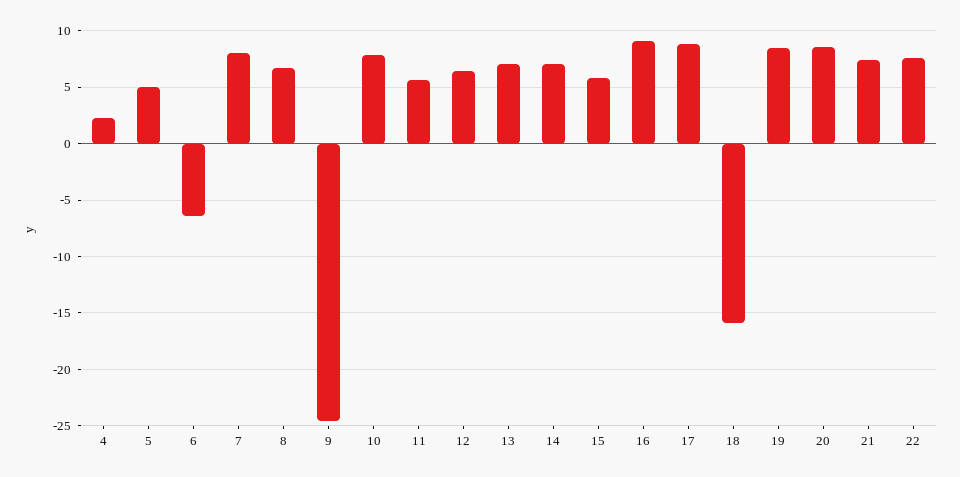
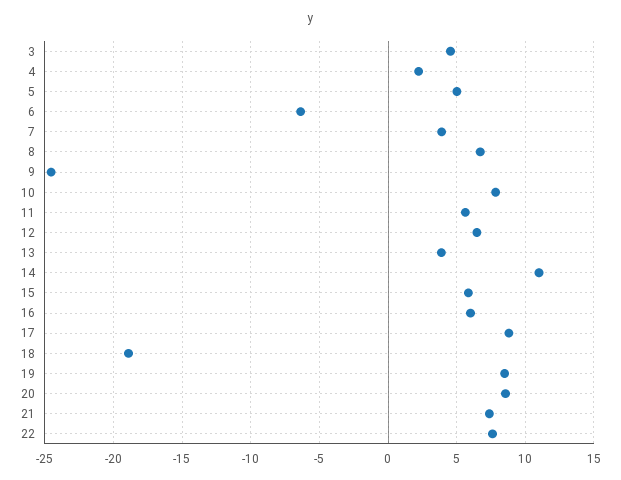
7: 8 -> 4
13: 7 -> 4
14: 7 -> 11
16: 9 -> 6
18: -16 -> -19
3: none -> 4.5

